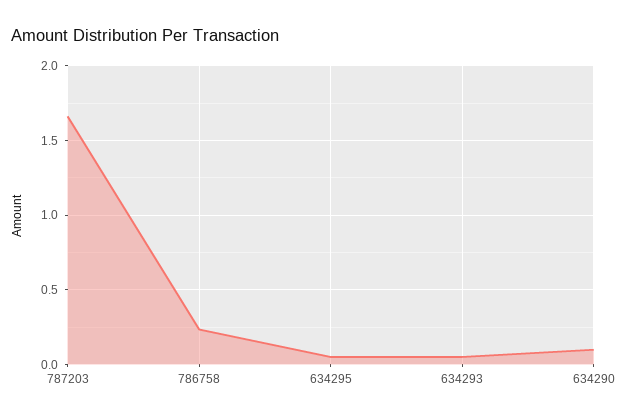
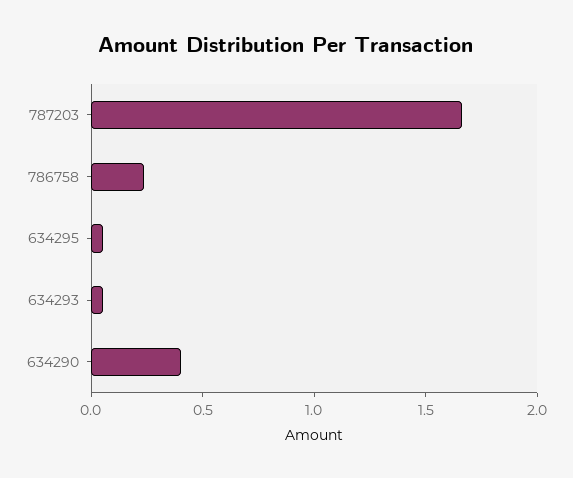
634290: 0.1 -> 0.4

